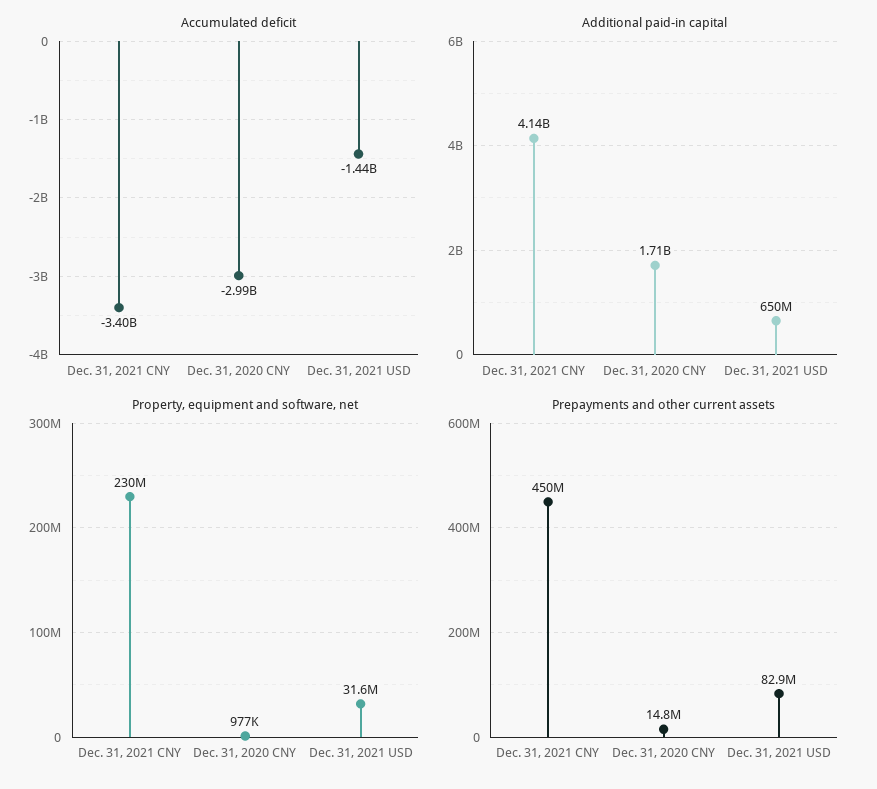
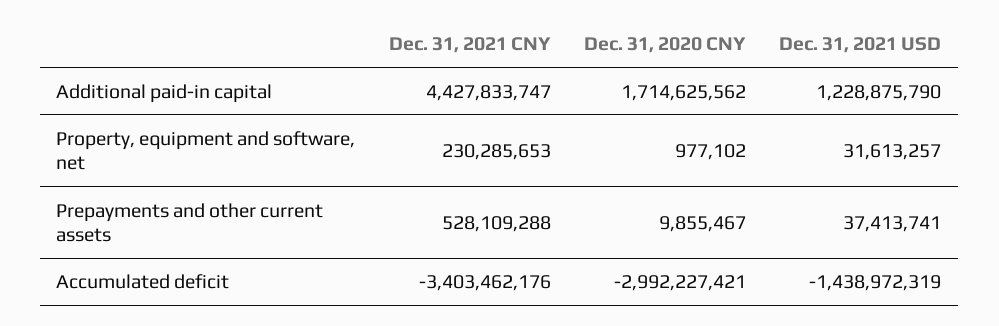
Additional paid-in capital, Dec. 31, 2021 CNY: 4140000000 -> 4427833747
Additional paid-in capital, Dec. 31, 2021 USD: 650000000 -> 1228875790
Prepayments and other current assets, Dec. 31, 2021 CNY: 450000000 -> 528109288
Prepayments and other current assets, Dec. 31, 2020 CNY: 14800000 -> 9855467
Prepayments and other current assets, Dec. 31, 2021 USD: 82900000 -> 37413741

